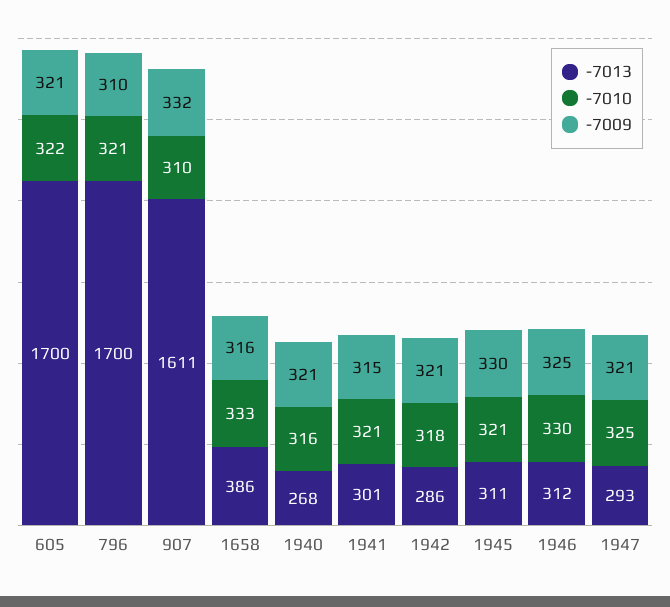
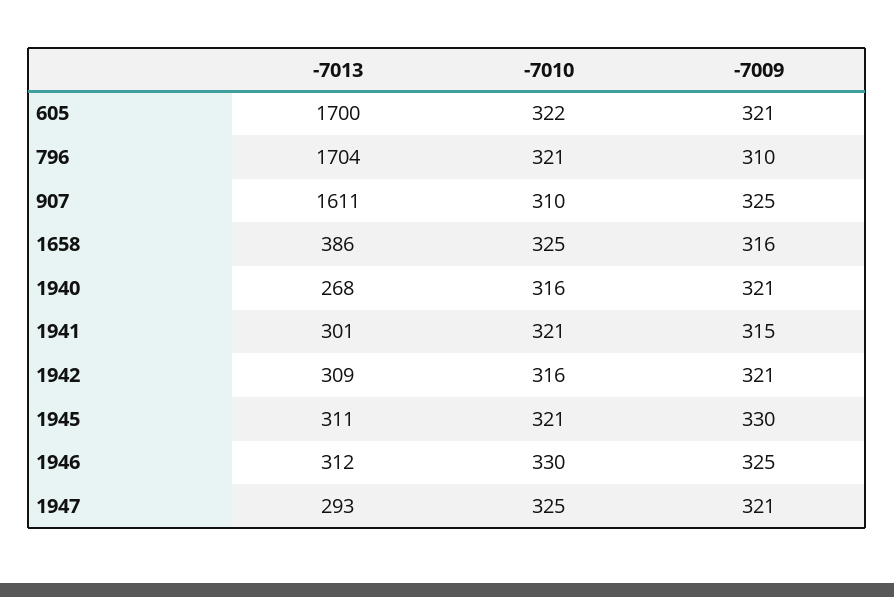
-7013, 796: 1700 -> 1704
-7009, 907: 332 -> 325
-7010, 1658: 333 -> 325
-7013, 1942: 286 -> 309
-7010, 1942: 318 -> 316

